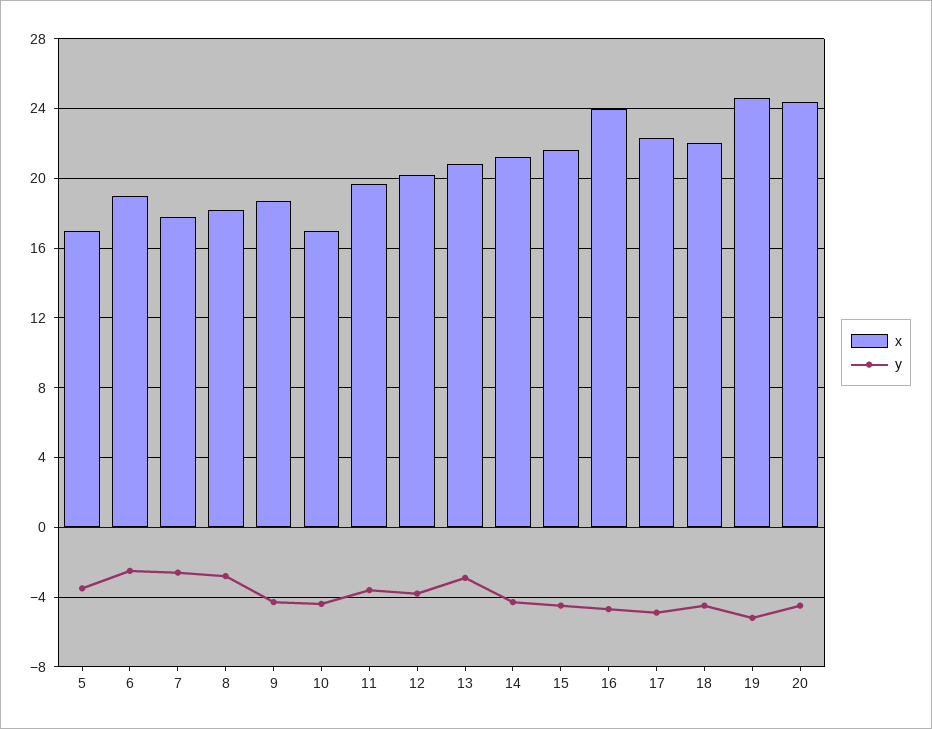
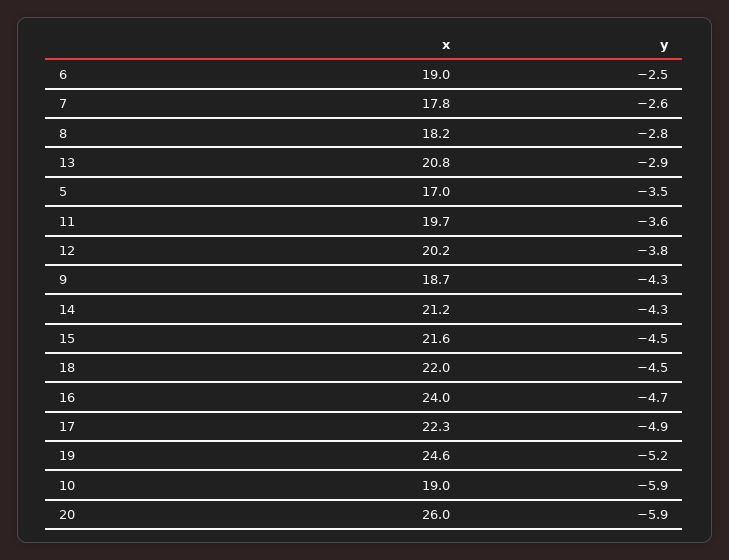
x, 10: 17 -> 19
y, 10: -4.5 -> -5.9
x, 20: 24.5 -> 26
y, 20: -4.5 -> -5.9

